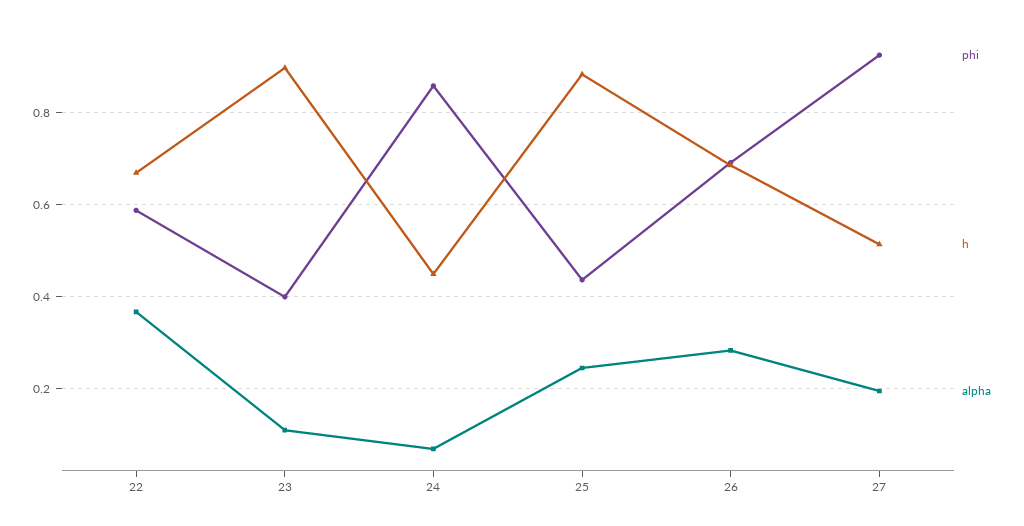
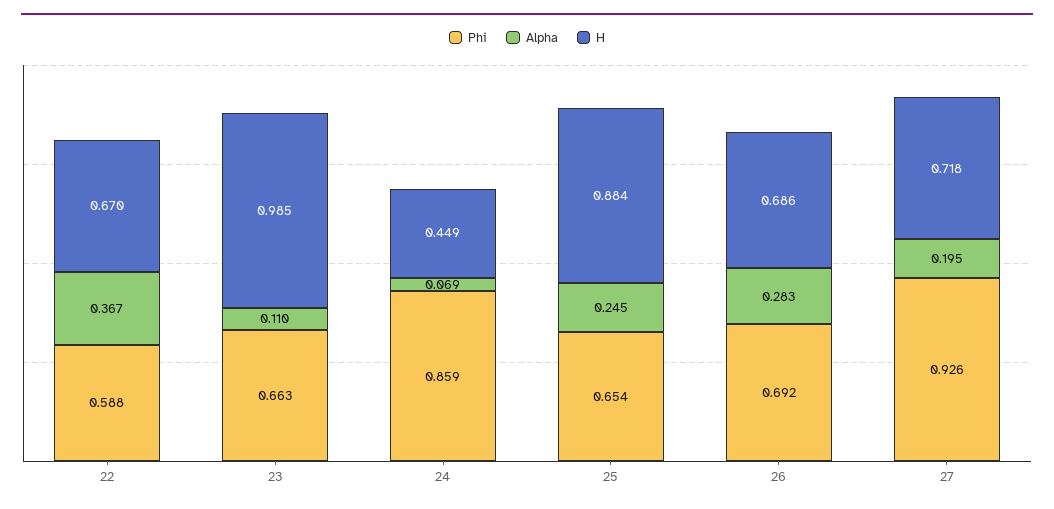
phi, 23: 0.4 -> 0.663
h, 23: 0.9 -> 0.985
phi, 25: 0.44 -> 0.654
h, 27: 0.52 -> 0.718

